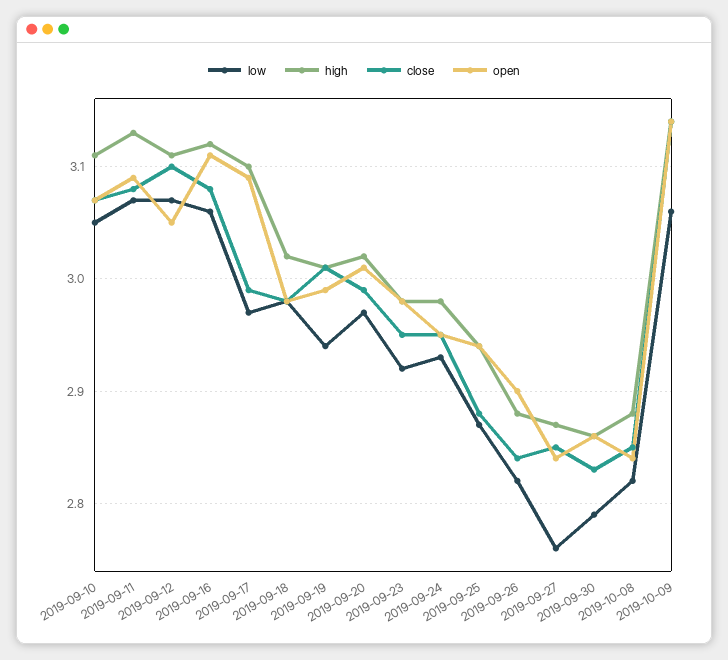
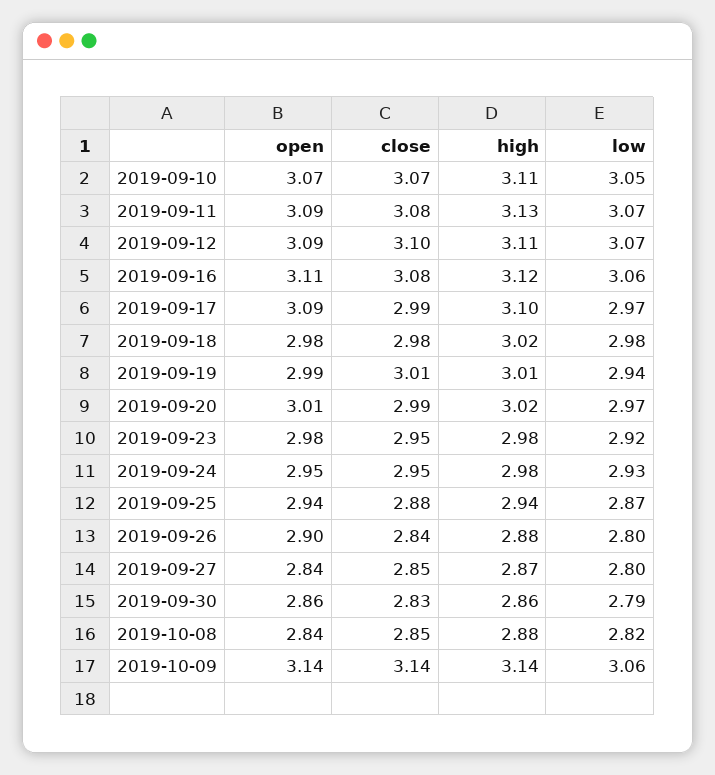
open, 2019-09-12: 3.05 -> 3.09
low, 2019-09-26: 2.82 -> 2.8
low, 2019-09-27: 2.76 -> 2.8

